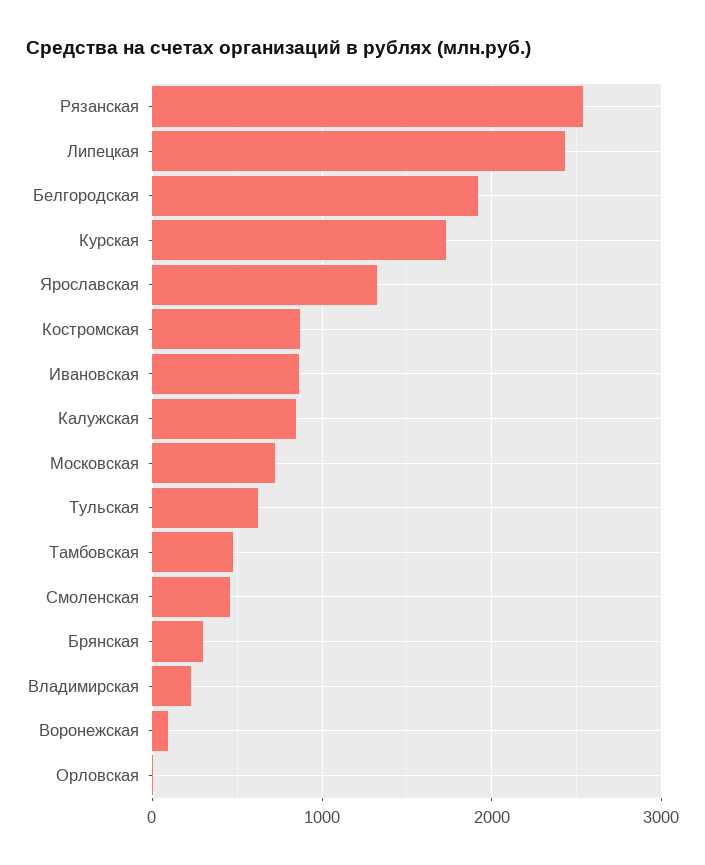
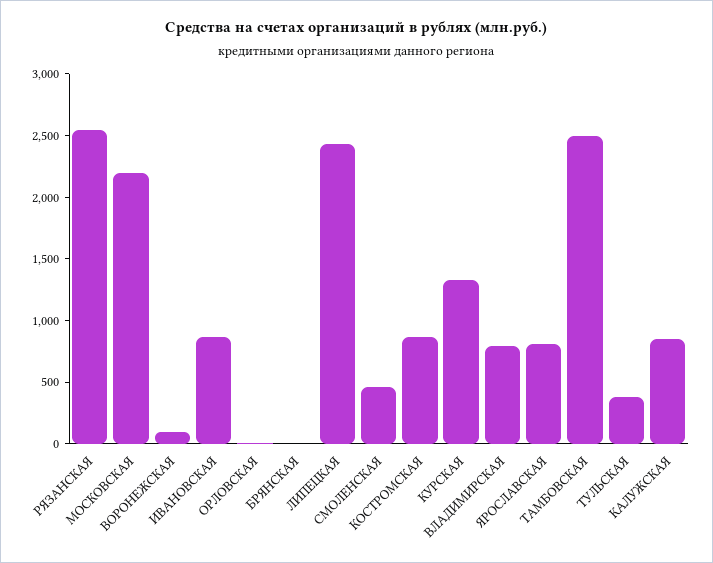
Белгородская: 1900 -> none
Курская: 1700 -> 1300
Ярославская: 1300 -> 800
Московская: 700 -> 2200
Тульская: 600 -> 400
Тамбовская: 500 -> 2500
Брянская: 300 -> 0
Владимирская: 200 -> 800

